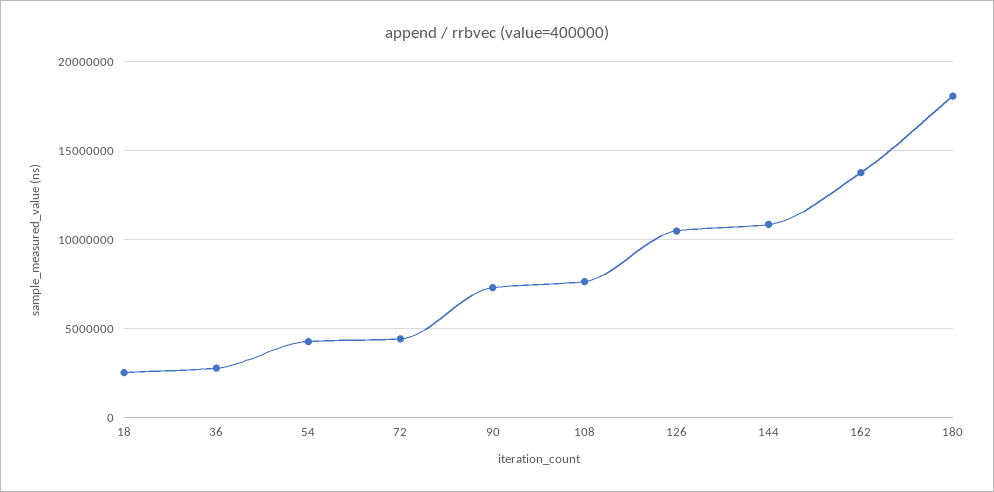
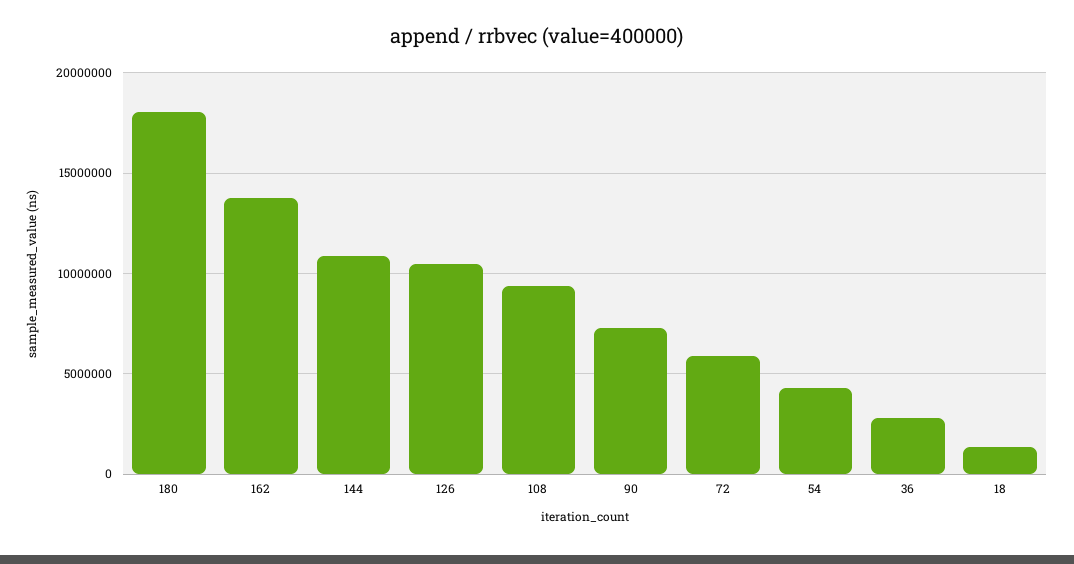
18: 2500000 -> 1500000
72: 4500000 -> 6000000
108: 7500000 -> 9500000

